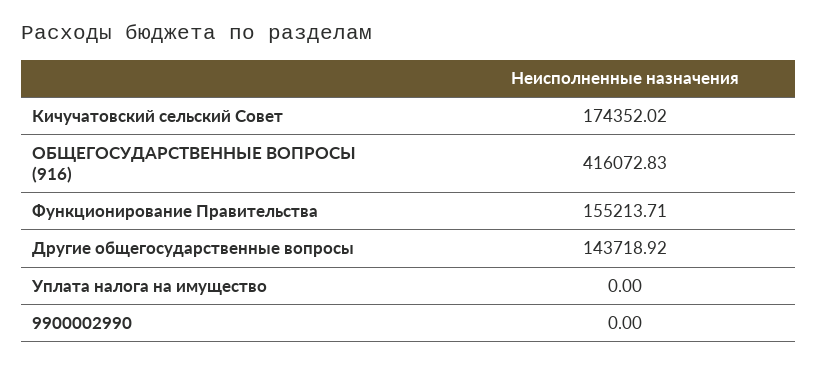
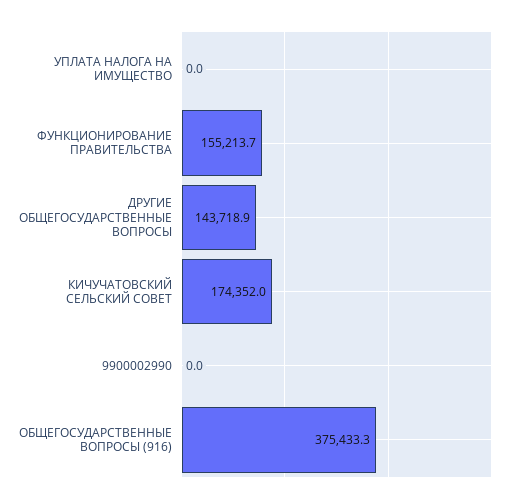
ОБЩЕГОСУДАРСТВЕННЫЕ ВОПРОСЫ (916): 416072.83 -> 375433.3

